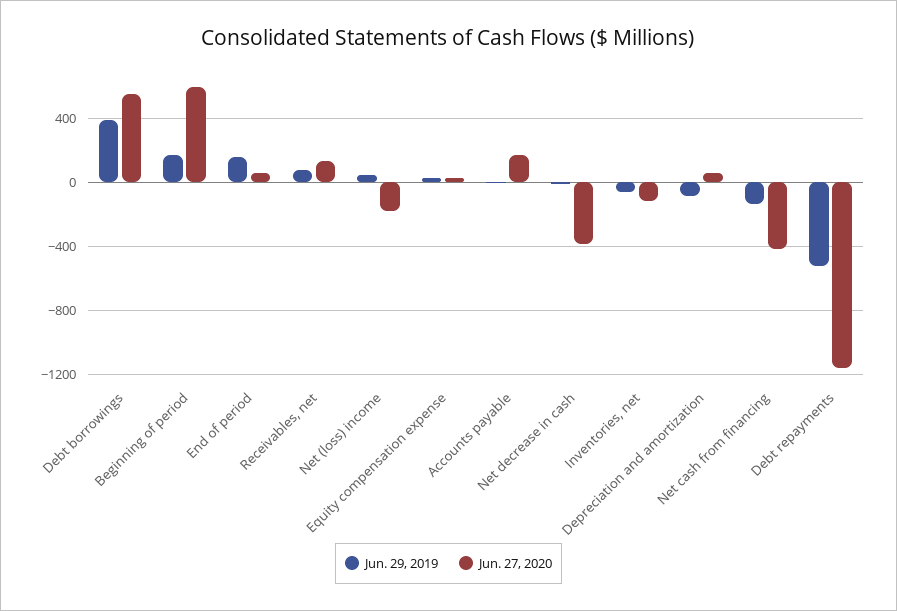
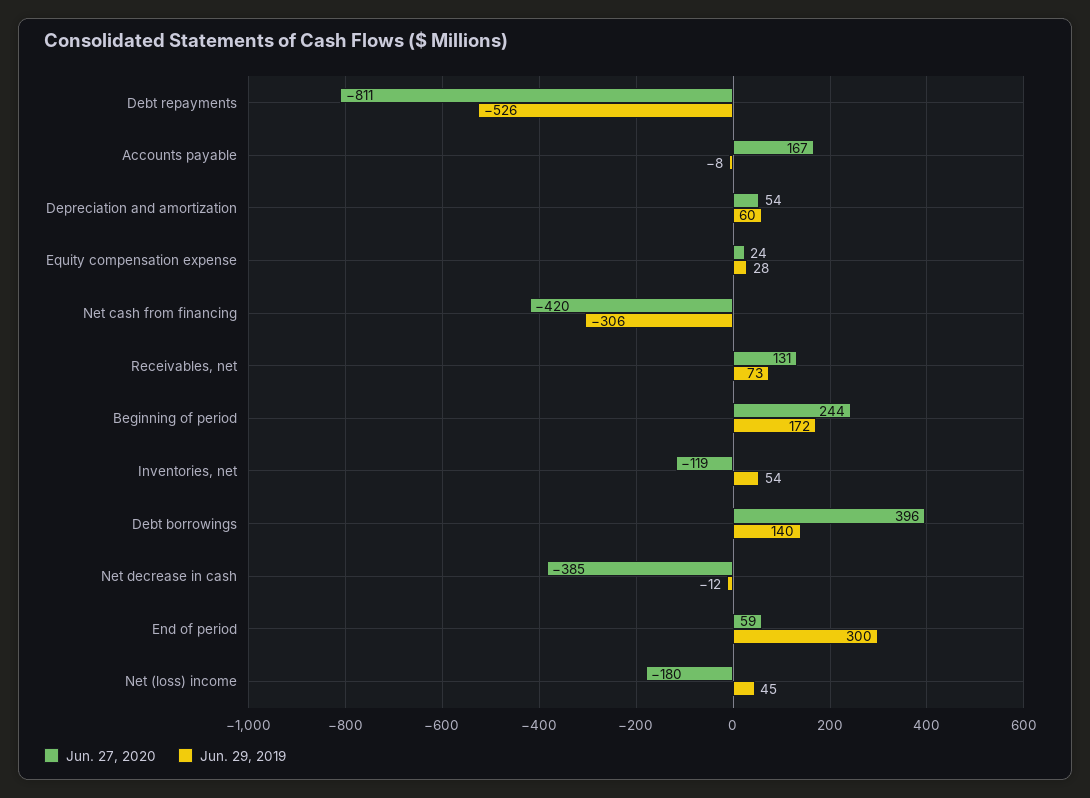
Jun. 29, 2019, Debt borrowings: 400 -> 140
Jun. 27, 2020, Debt borrowings: 550 -> 396
Jun. 27, 2020, Beginning of period: 600 -> 244
Jun. 29, 2019, End of period: 150 -> 300
Jun. 29, 2019, Inventories, net: -50 -> 54
Jun. 29, 2019, Depreciation and amortization: -100 -> 60
Jun. 29, 2019, Net cash from financing: -150 -> -306
Jun. 27, 2020, Debt repayments: -1150 -> -811

